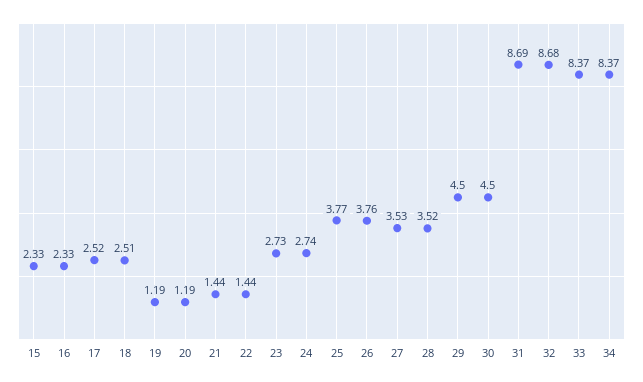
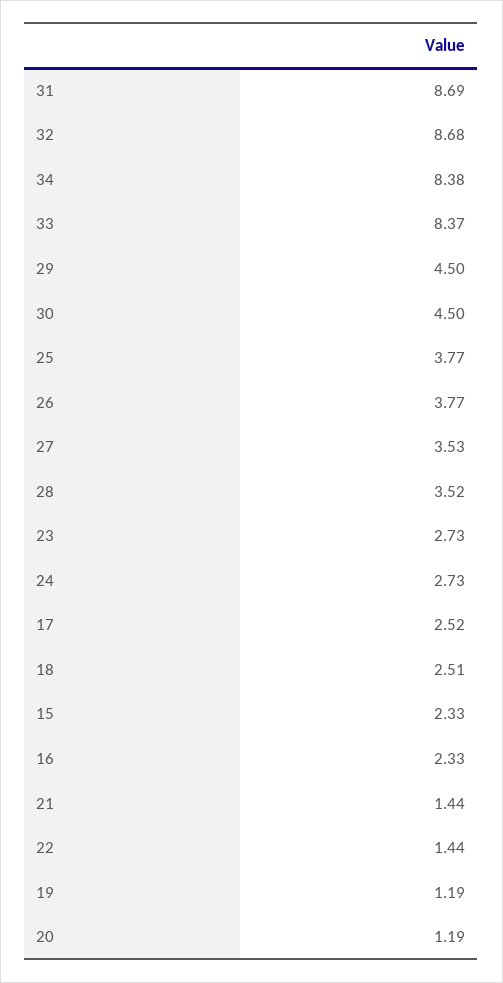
24: 2.74 -> 2.73
26: 3.76 -> 3.77
34: 8.37 -> 8.38

